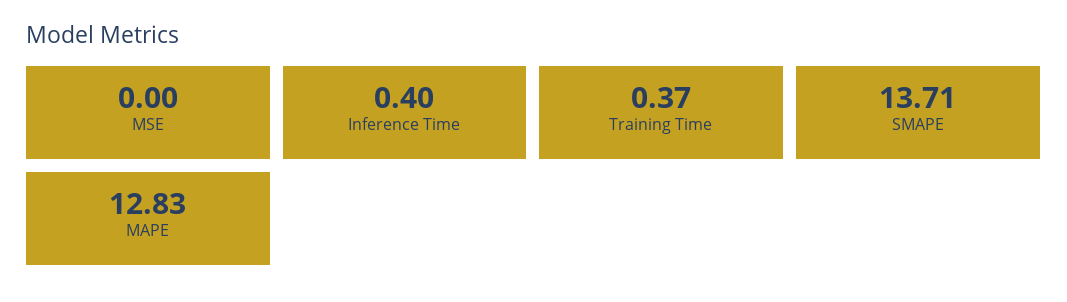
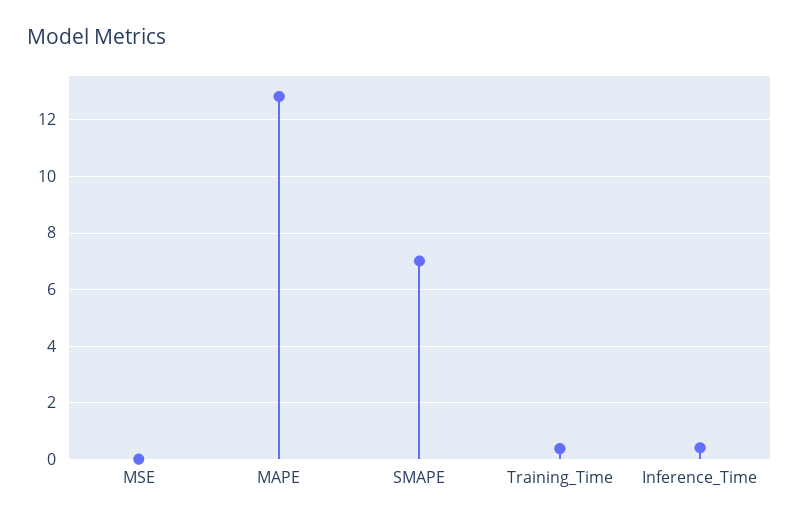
SMAPE: 13.71 -> 7

